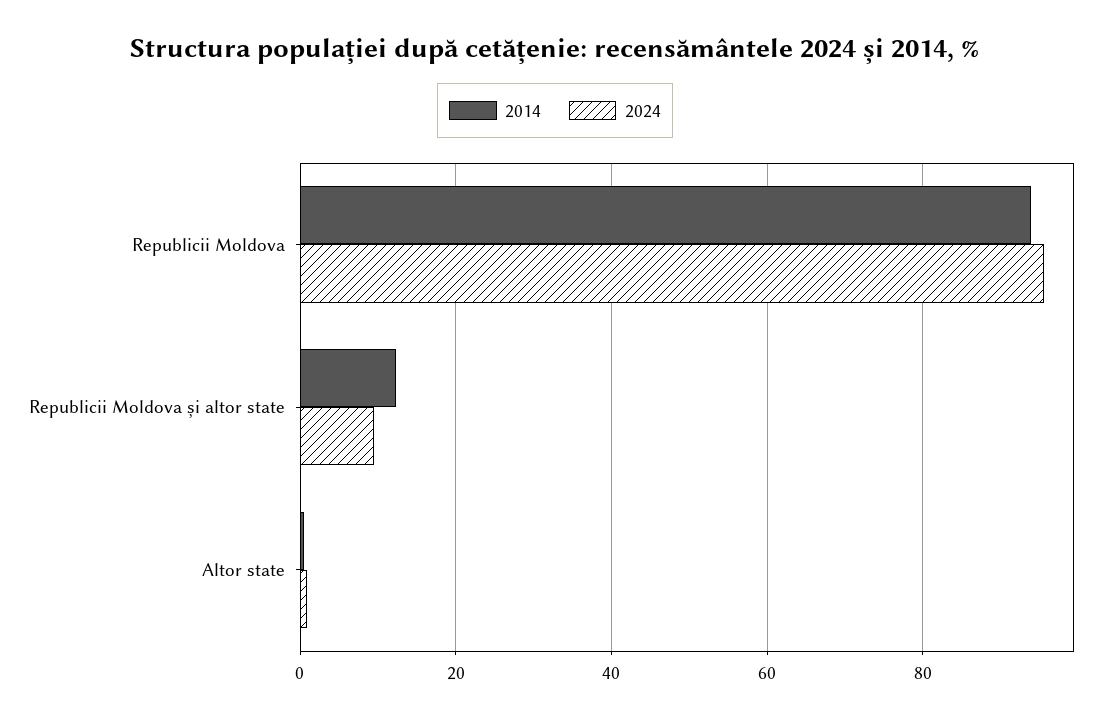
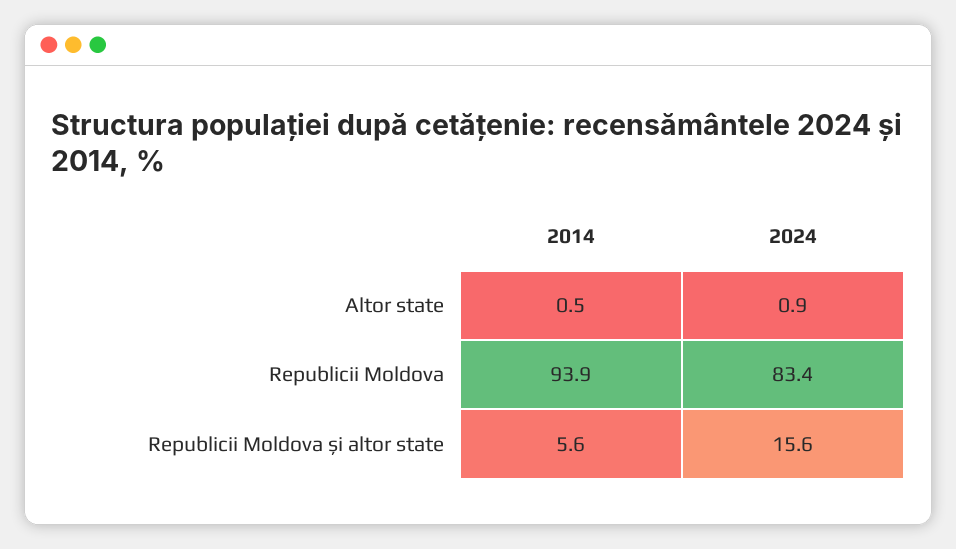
2024, Republicii Moldova: 96 -> 83.4
2014, Republicii Moldova și altor state: 12 -> 5.6
2024, Republicii Moldova și altor state: 10 -> 15.6

